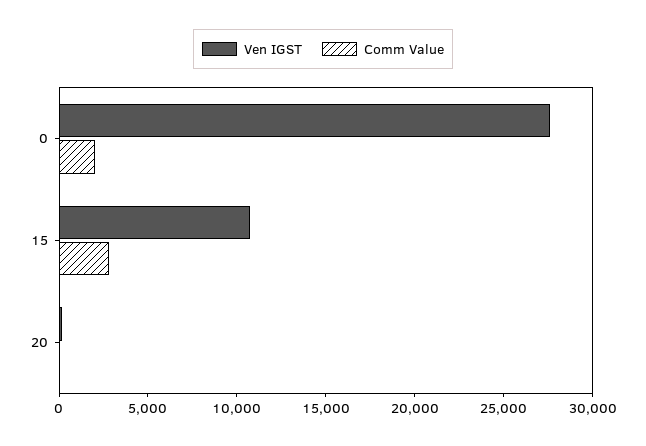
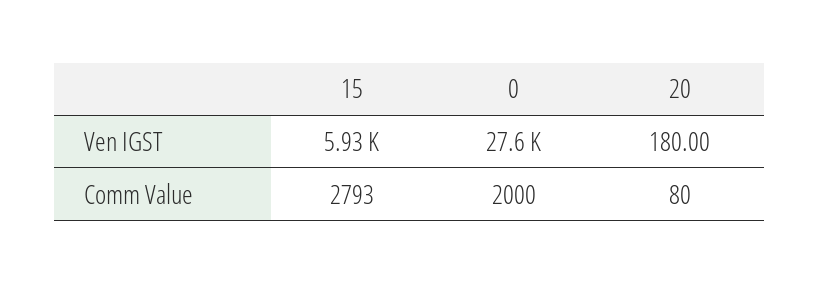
Ven IGST, 15: 11000 -> 5930

